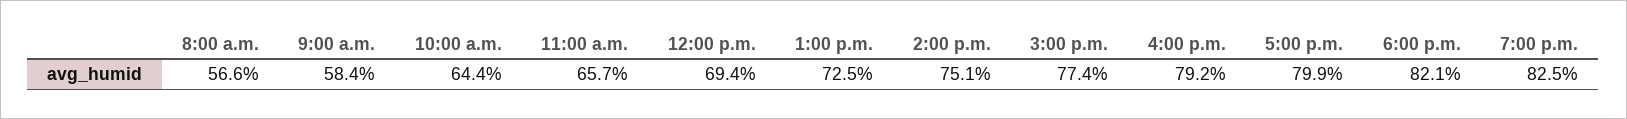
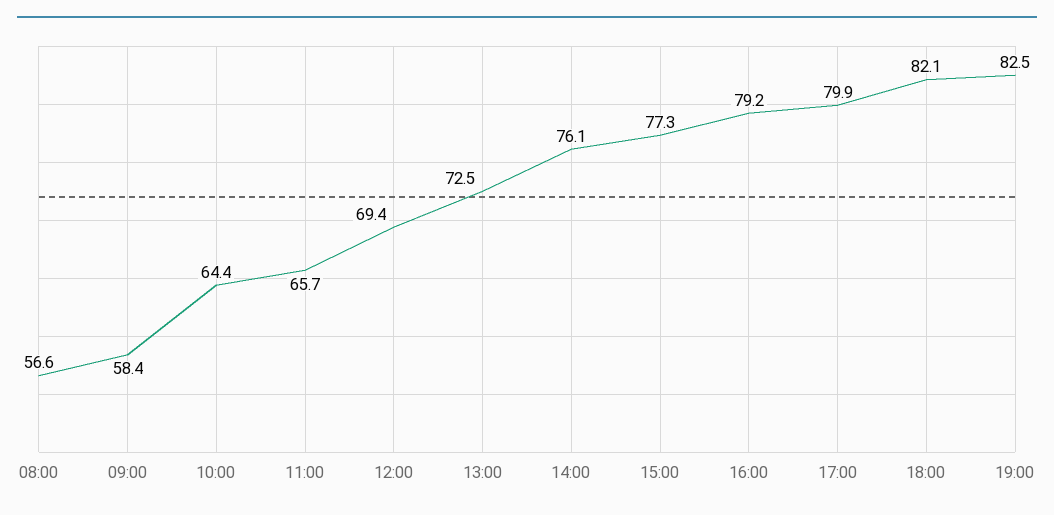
2:00 p.m.: 75.1 -> 76.1
3:00 p.m.: 77.4 -> 77.3

